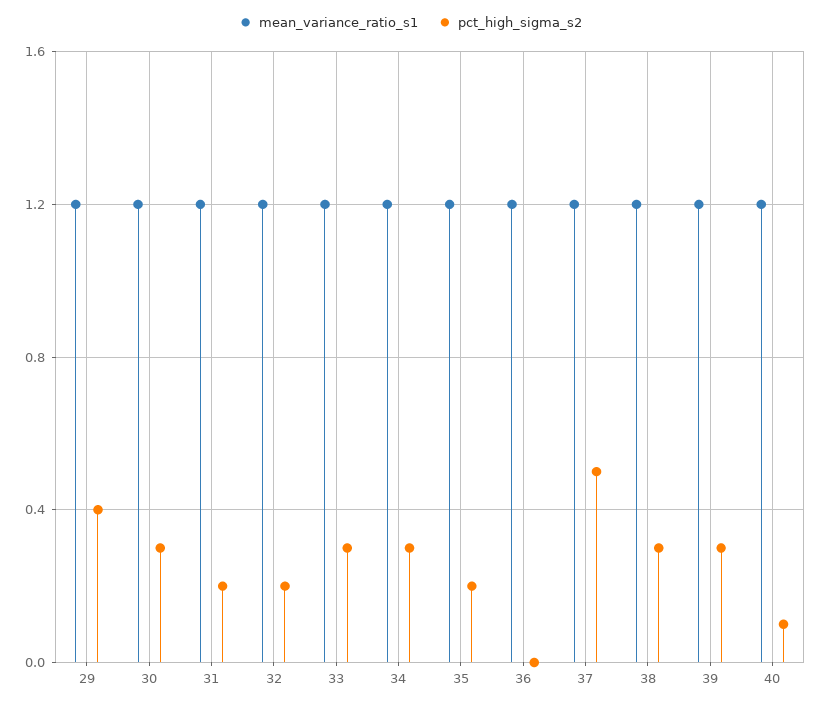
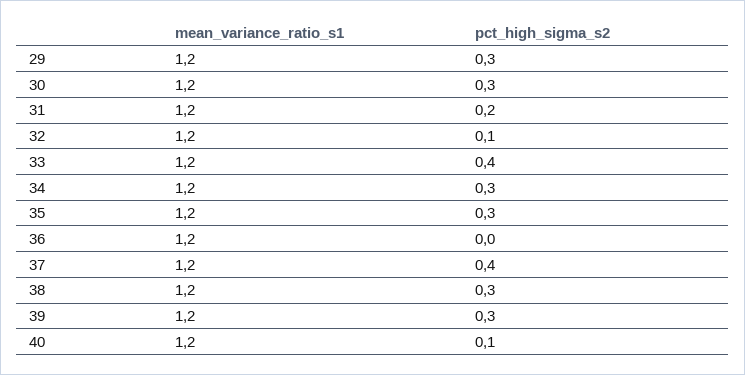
pct_high_sigma_s2, 29: 0.4 -> 0.3
pct_high_sigma_s2, 32: 0.2 -> 0.1
pct_high_sigma_s2, 33: 0.3 -> 0.4
pct_high_sigma_s2, 35: 0.2 -> 0.3
pct_high_sigma_s2, 37: 0.5 -> 0.4

